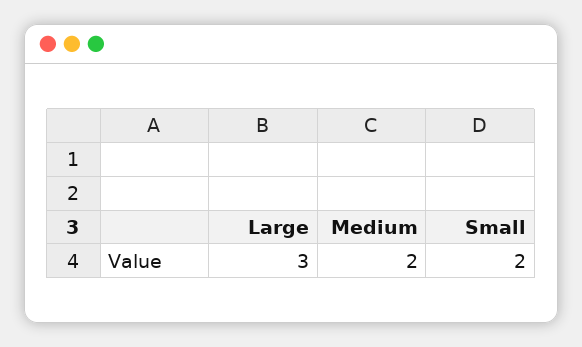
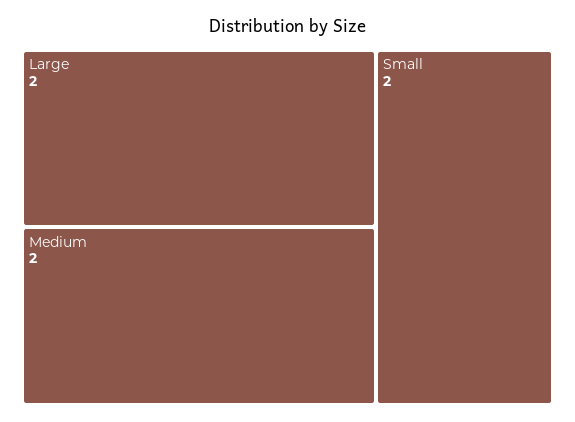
Large: 3 -> 2

